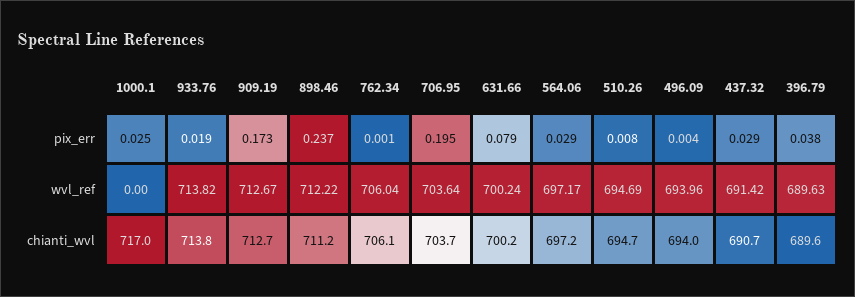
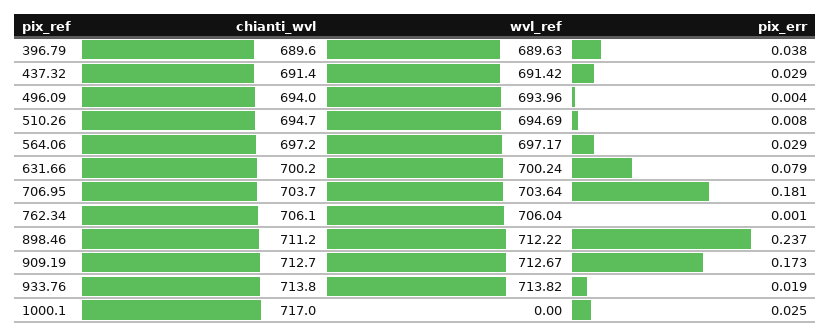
706.95, pix_err: 0.195 -> 0.181
437.32, chianti_wvl: 690.7 -> 691.4

